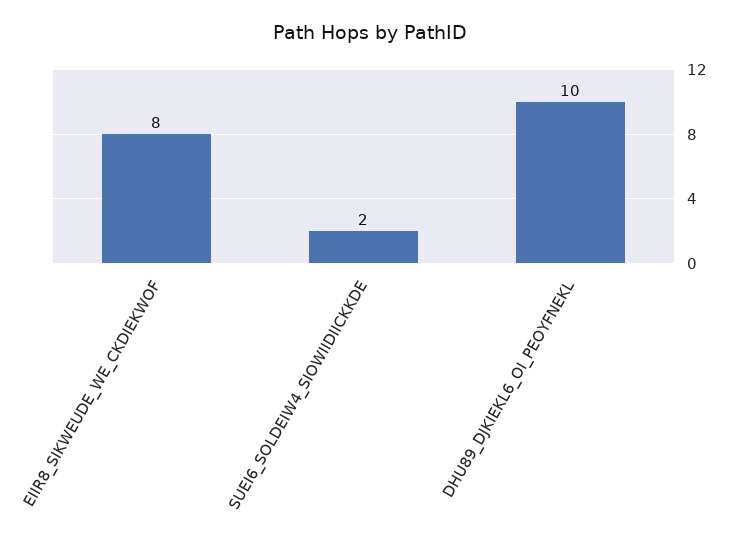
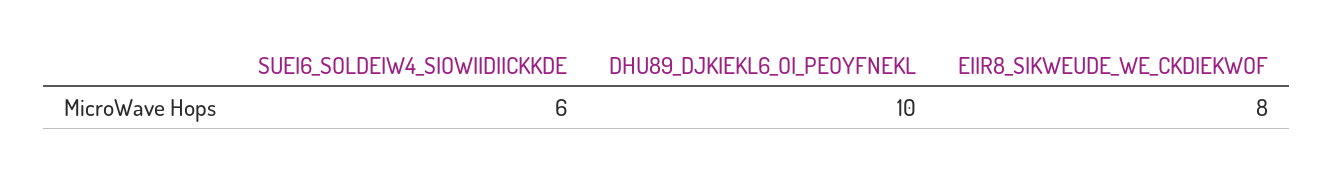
SUEI6_SOLDEIW4_SIOWIIDIICKKDE: 2 -> 6

